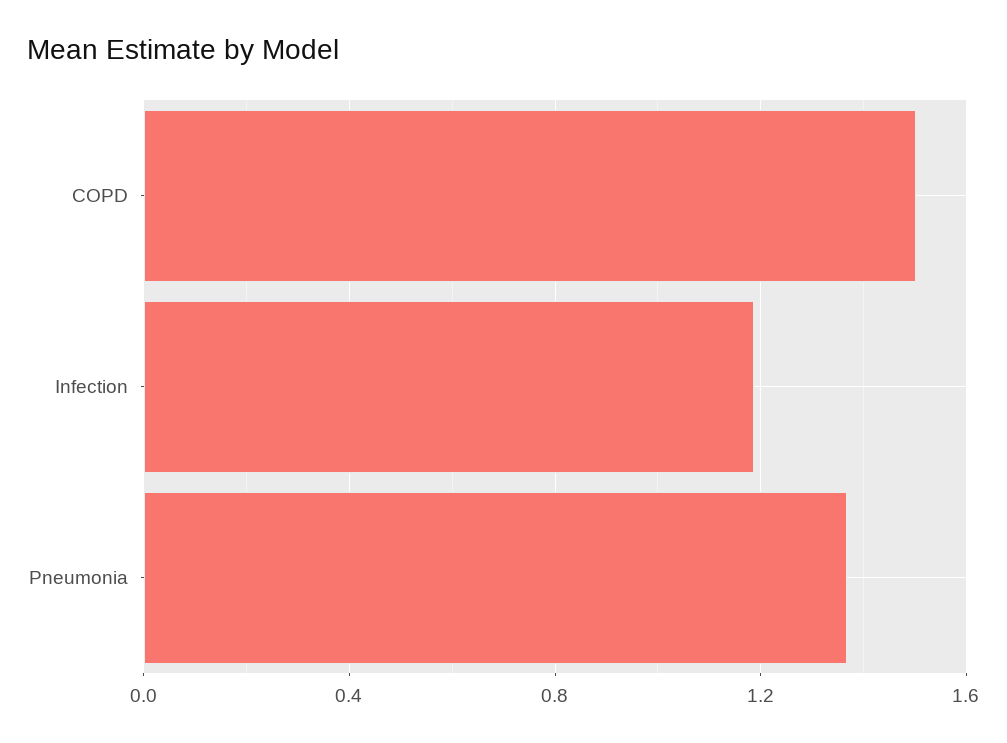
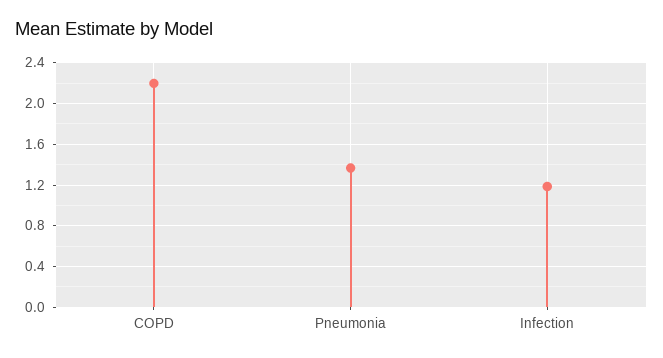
COPD: 1.5 -> 2.2

